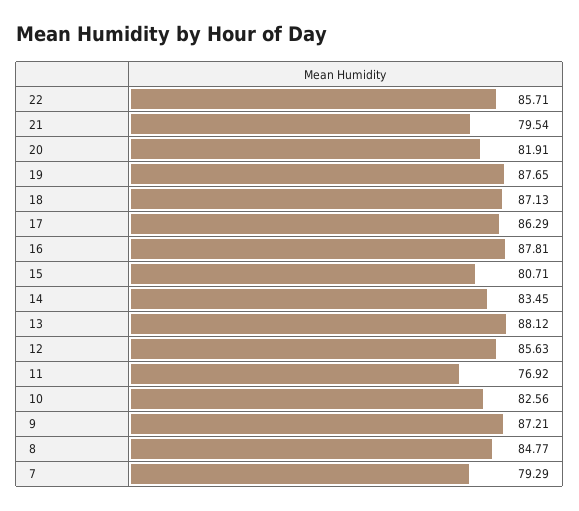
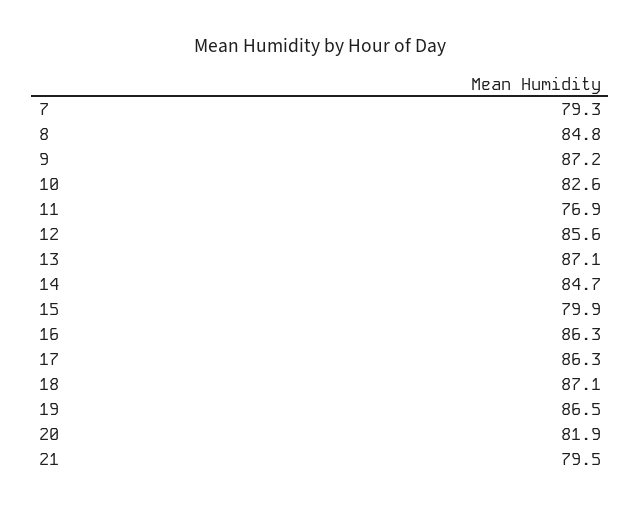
22: 85.71 -> none
19: 87.65 -> 86.5
16: 87.81 -> 86.3
15: 80.71 -> 79.9
14: 83.45 -> 84.7
13: 88.12 -> 87.1

